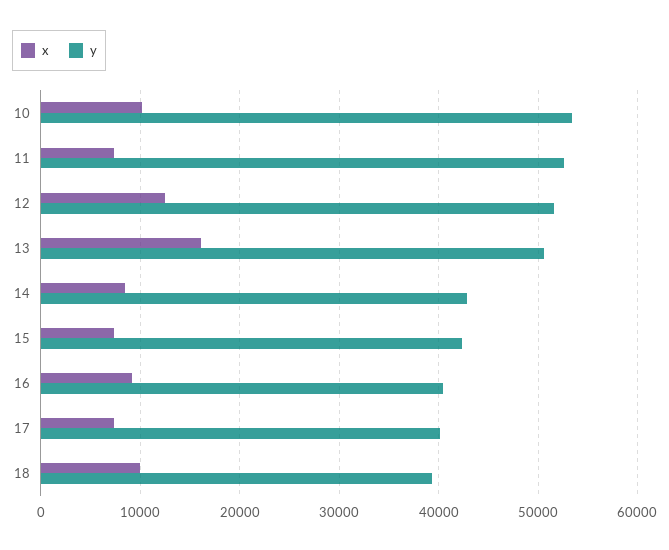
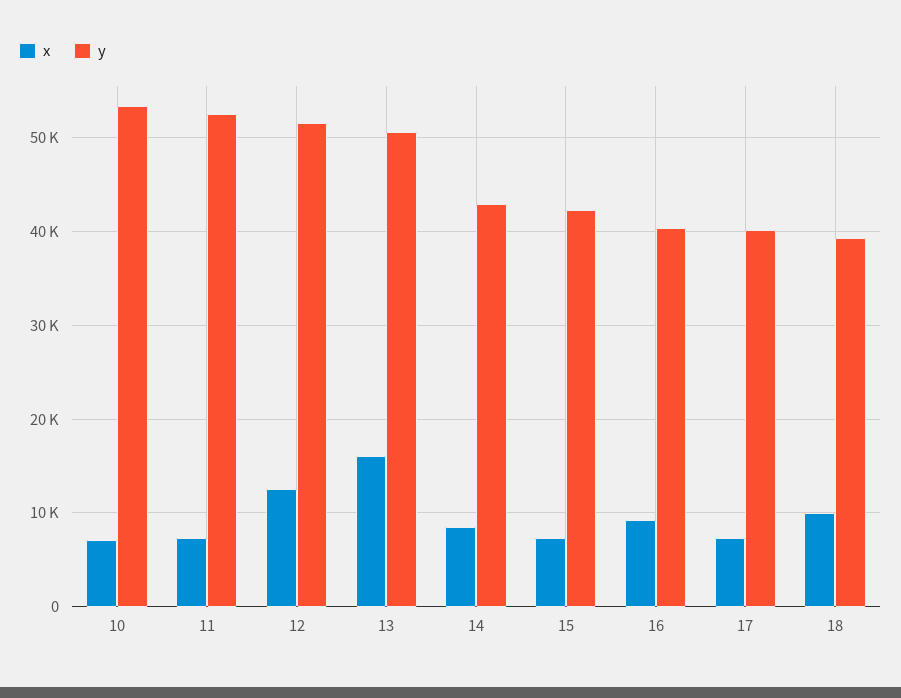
x, 10: 10000 -> 7000

